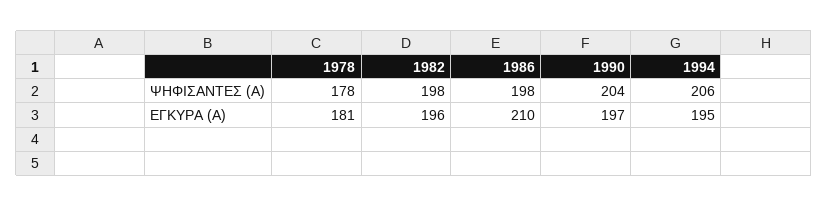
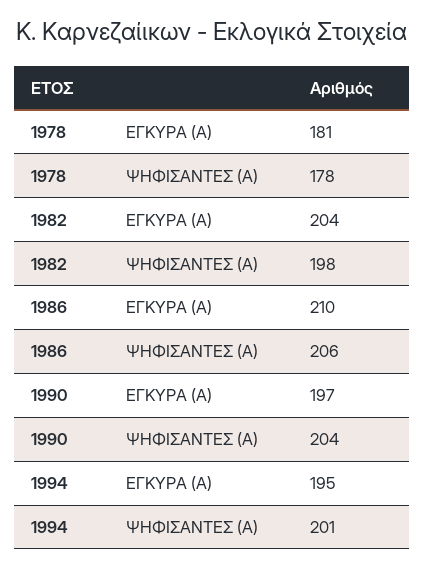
1986, ΨΗΦΙΣΑΝΤΕΣ (Α): 198 -> 206
1994, ΨΗΦΙΣΑΝΤΕΣ (Α): 206 -> 201
1982, ΕΓΚΥΡΑ (Α): 196 -> 204

